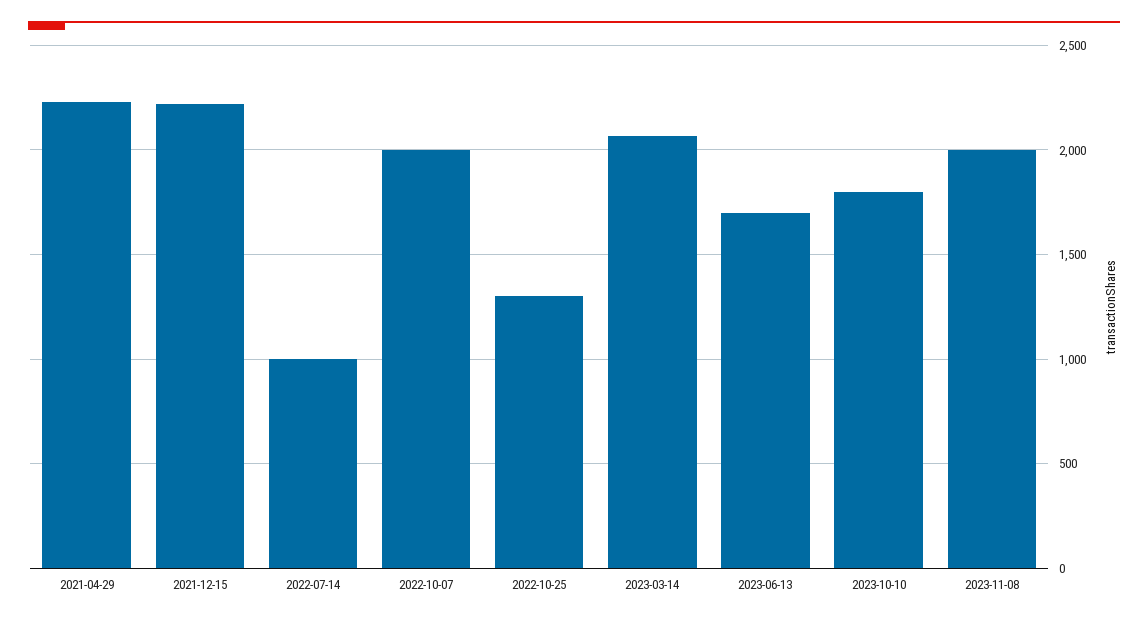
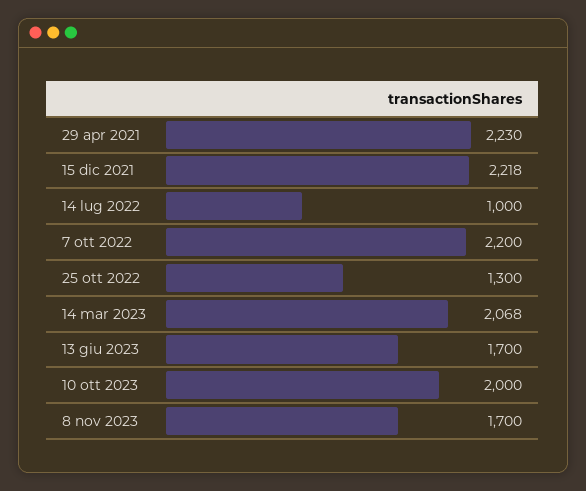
2022-10-07: 2000 -> 2200
2023-10-10: 1800 -> 2000
2023-11-08: 2000 -> 1700

